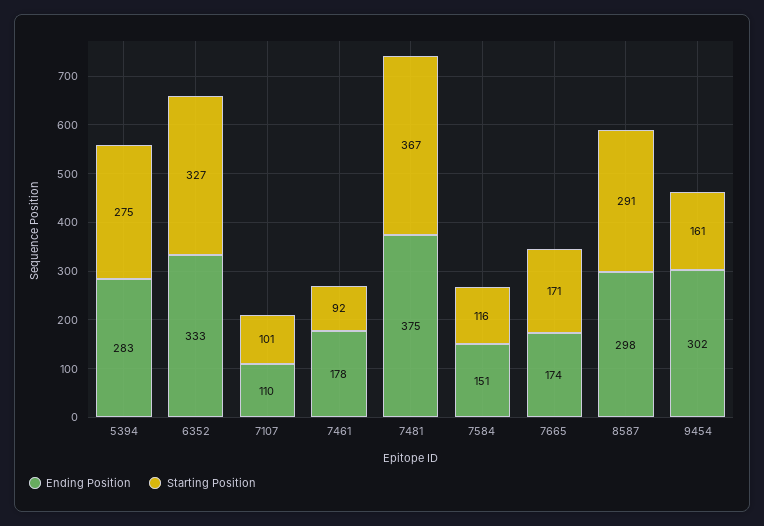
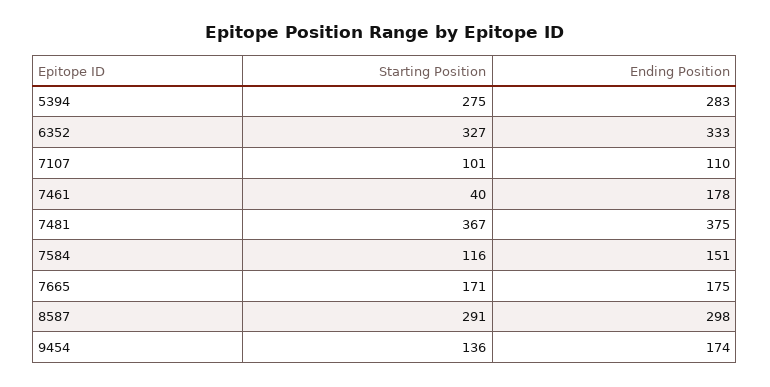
Starting Position, 7461: 92 -> 40
Ending Position, 7665: 174 -> 175
Ending Position, 9454: 302 -> 174
Starting Position, 9454: 161 -> 136

